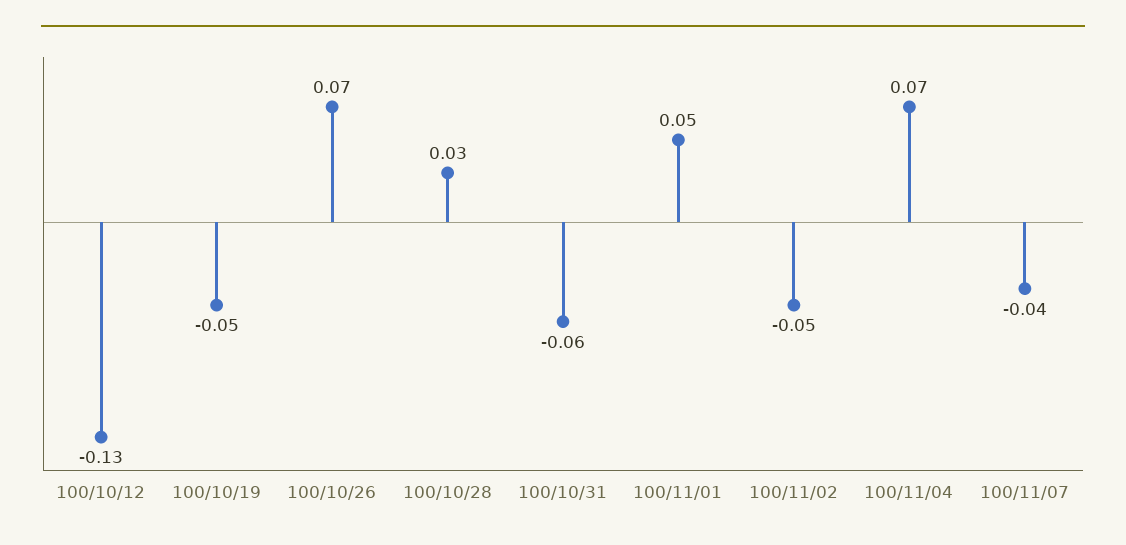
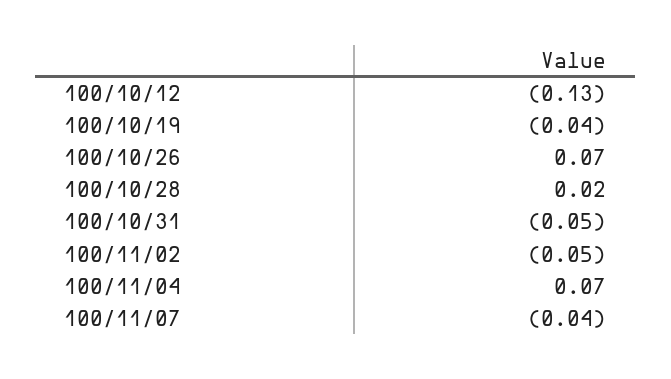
100/10/19: -0.05 -> -0.04
100/10/28: 0.03 -> 0.02
100/10/31: -0.06 -> -0.05
100/11/01: 0.05 -> none

